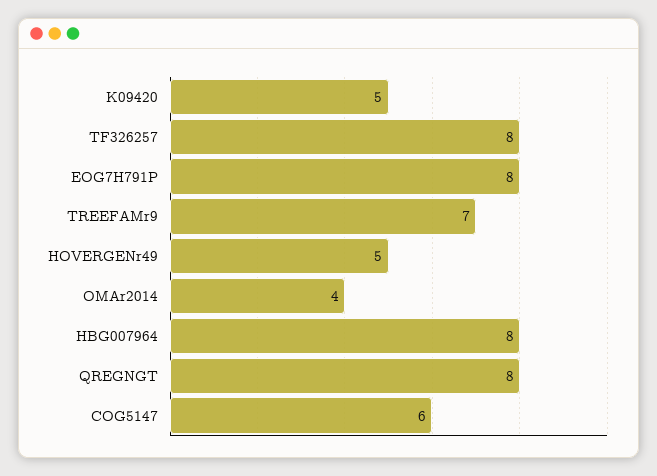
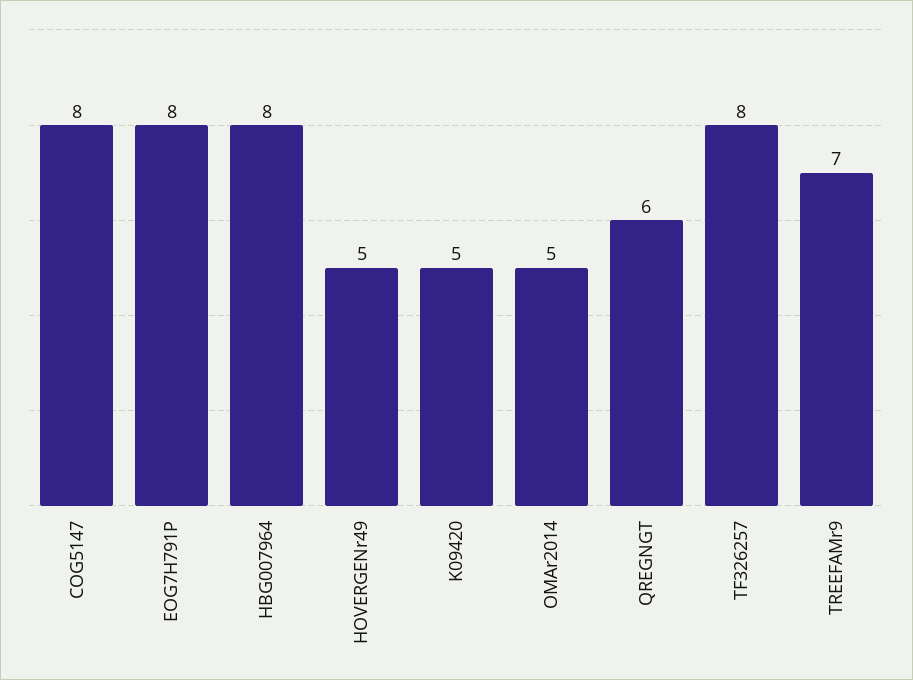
OMAr2014: 4 -> 5
QREGNGT: 8 -> 6
COG5147: 6 -> 8

